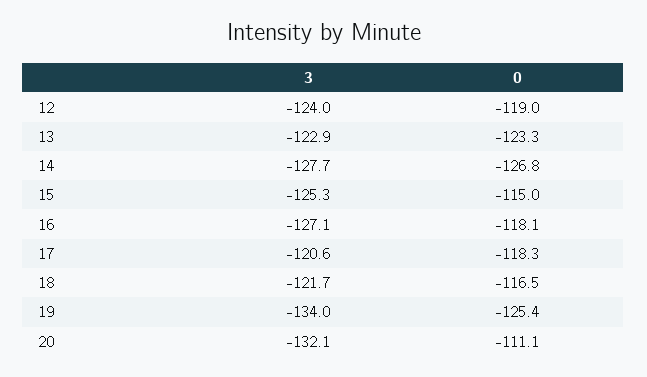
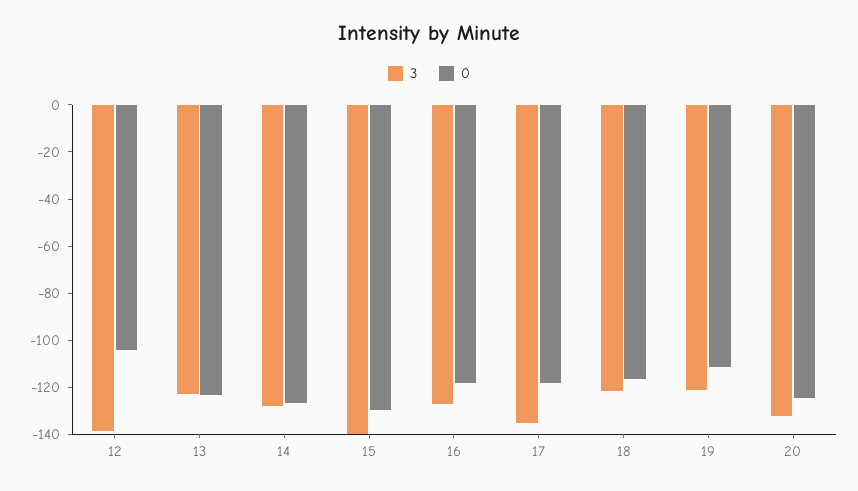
3, 12: -124 -> -140
0, 12: -119 -> -105
3, 15: -125.3 -> -140
0, 15: -115 -> -130
3, 17: -120.6 -> -135
3, 19: -134 -> -120
0, 19: -125.4 -> -110
0, 20: -111.1 -> -125

